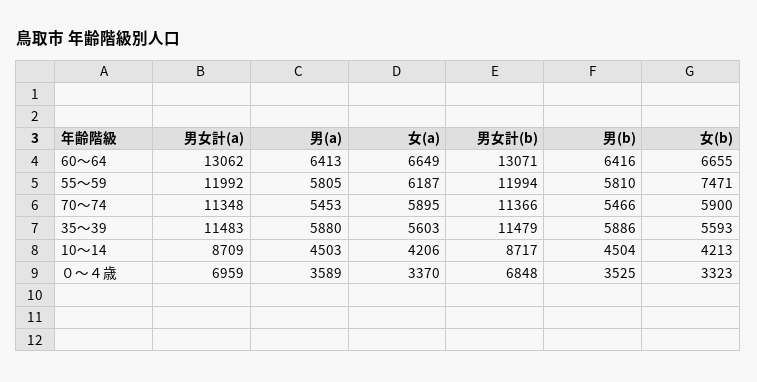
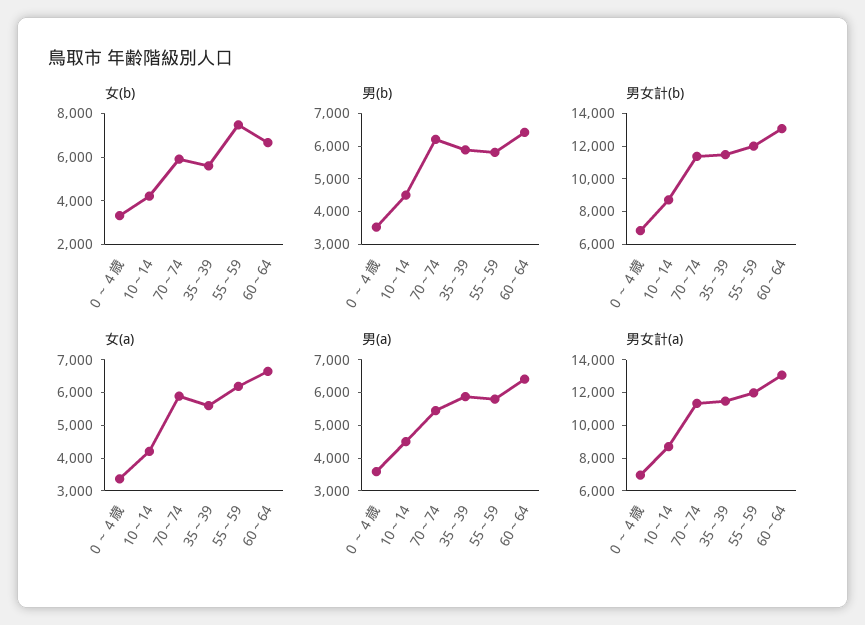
男(b), 70～74: 5466 -> 6250

